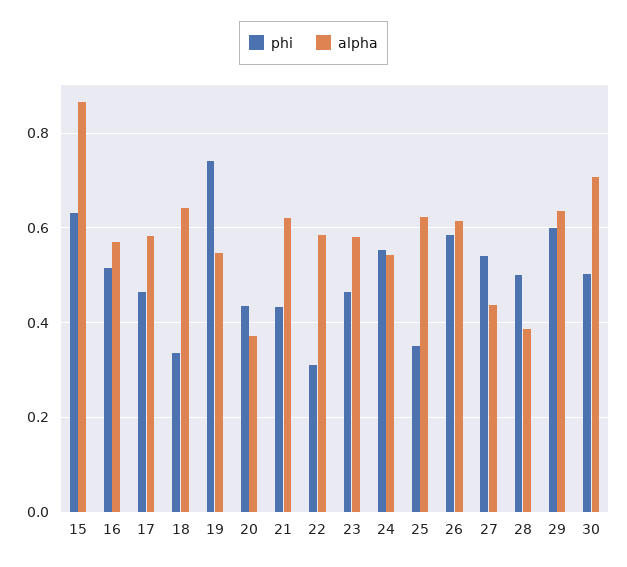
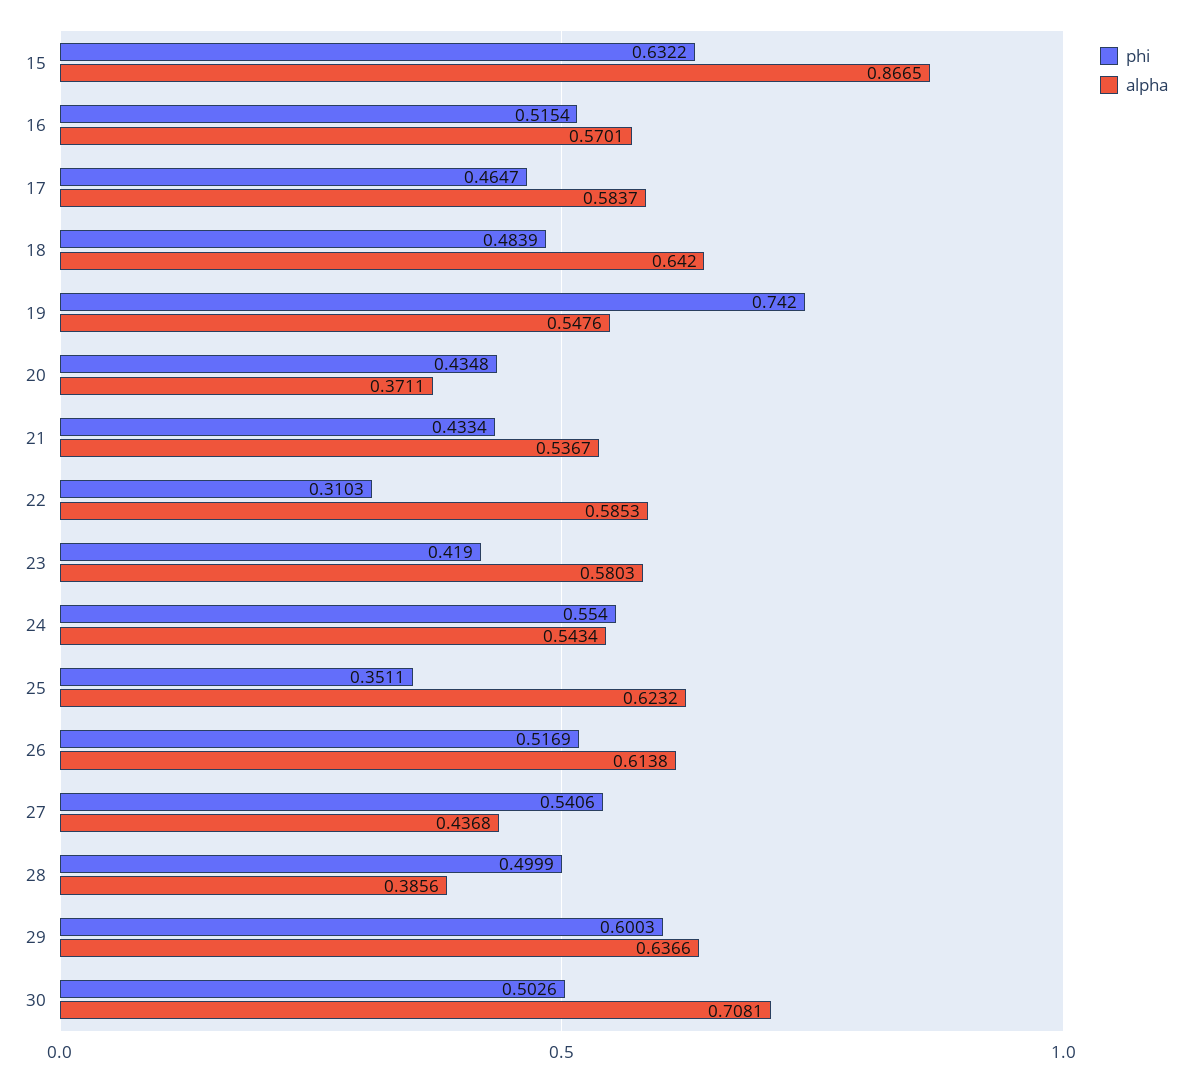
phi, 18: 0.34 -> 0.4839
alpha, 21: 0.62 -> 0.5367
phi, 23: 0.46 -> 0.419
phi, 26: 0.58 -> 0.5169

